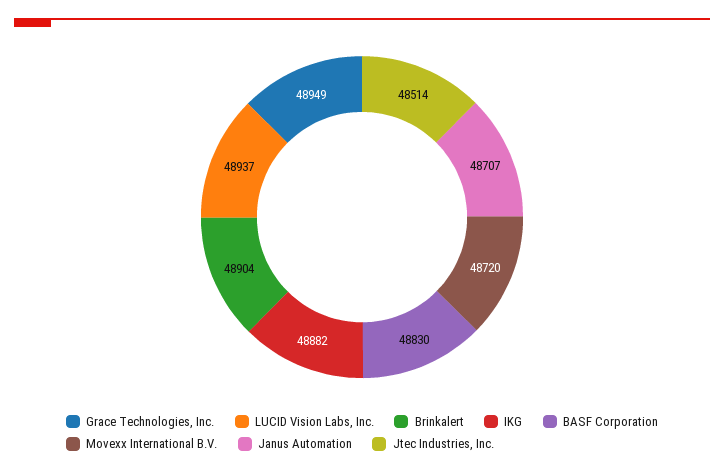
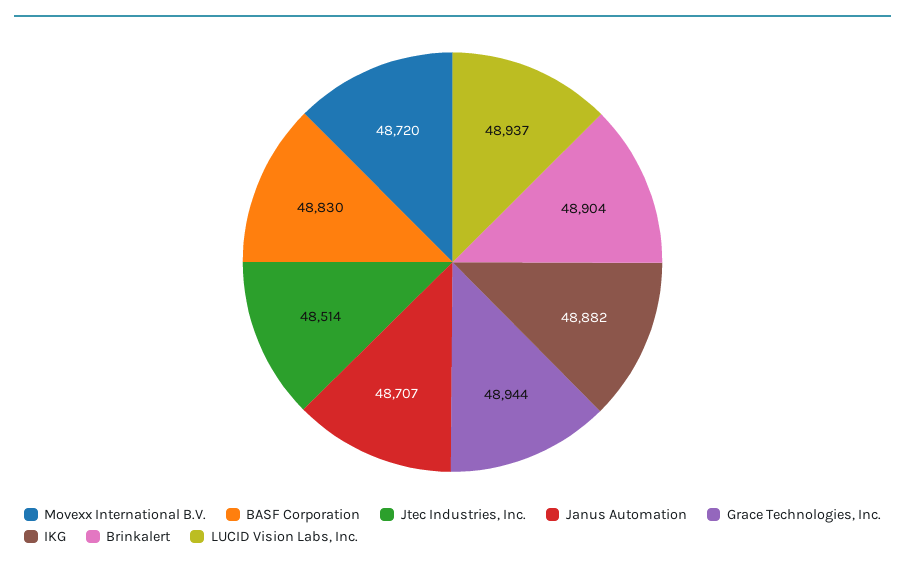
Grace Technologies, Inc.: 48949 -> 48944

